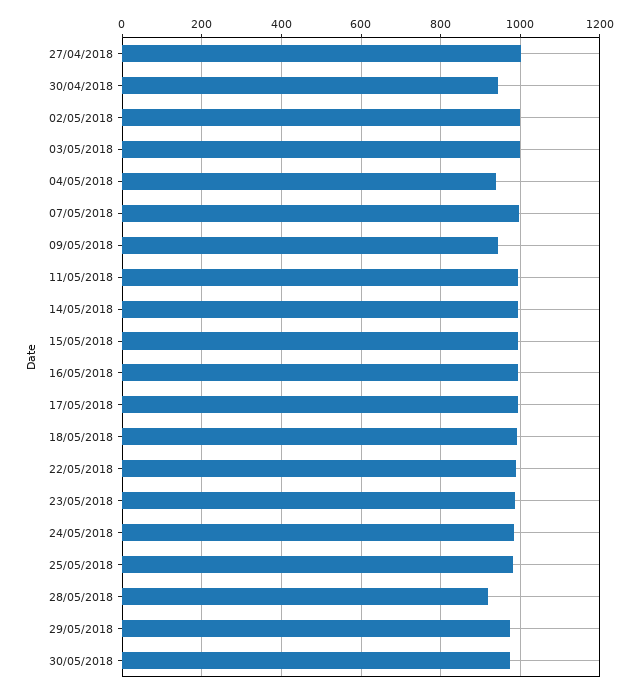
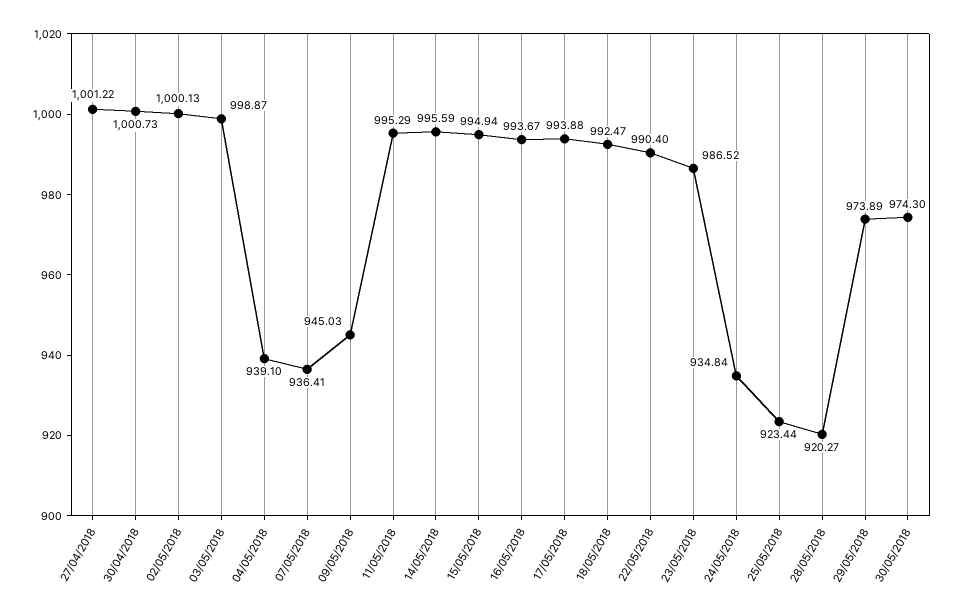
30/04/2018: 940 -> 1000.73
07/05/2018: 1000 -> 936.41
24/05/2018: 980 -> 934.84
25/05/2018: 980 -> 923.44

